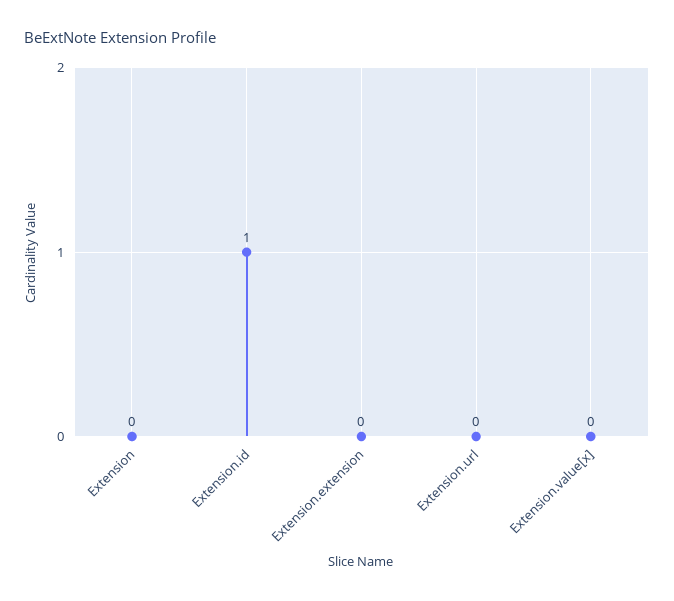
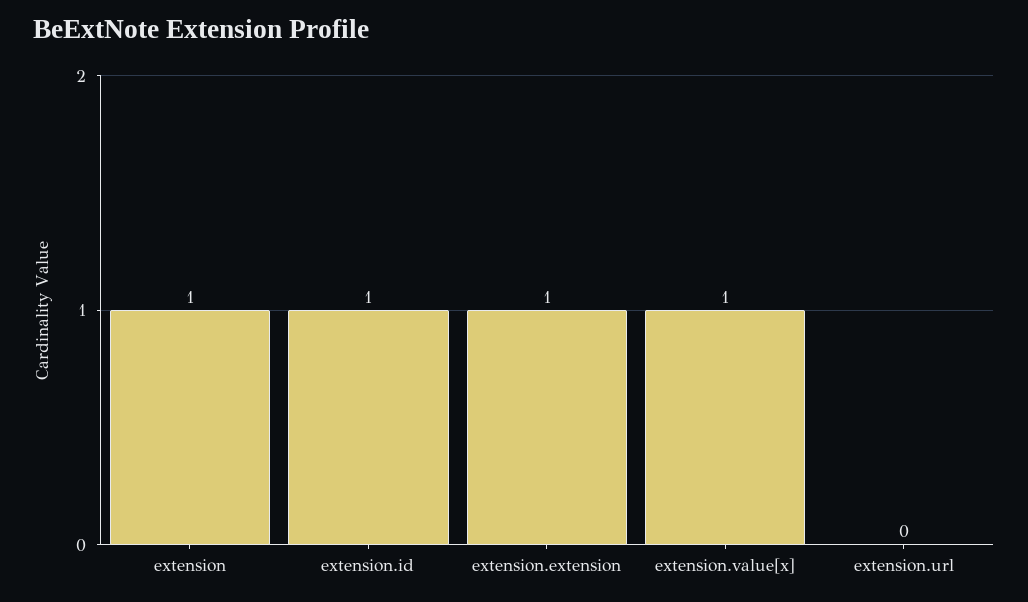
Extension: 0 -> 1
Extension.extension: 0 -> 1
Extension.value[x]: 0 -> 1

